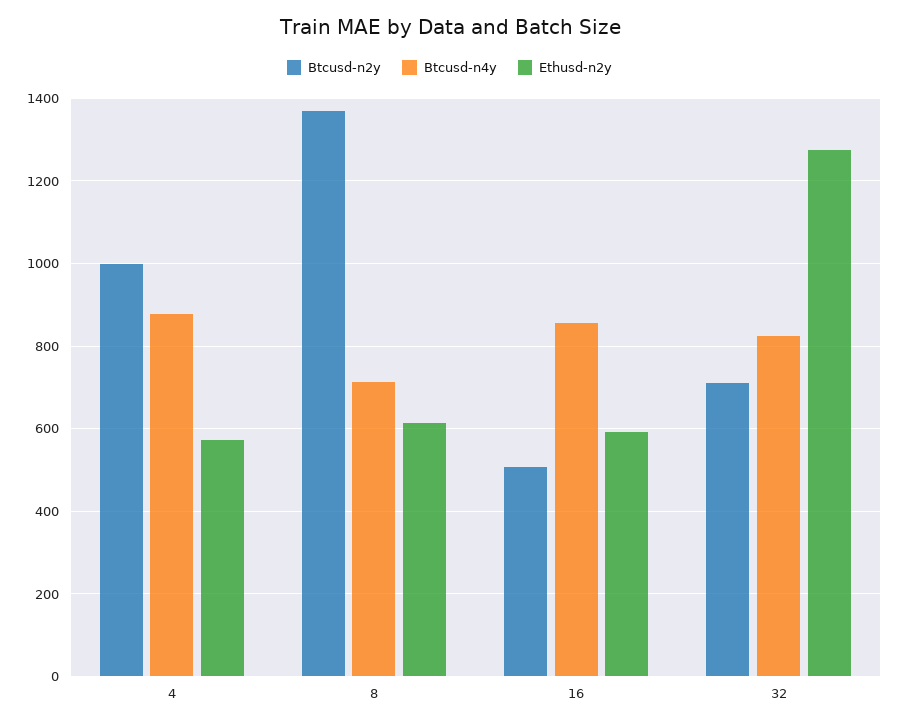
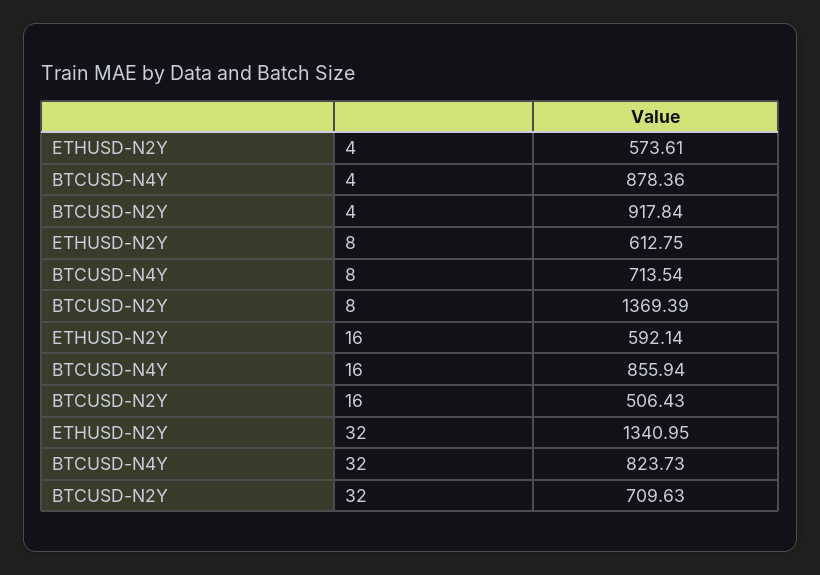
Btcusd-n2y, 4: 1000 -> 917.84
Ethusd-n2y, 32: 1280 -> 1340.95

